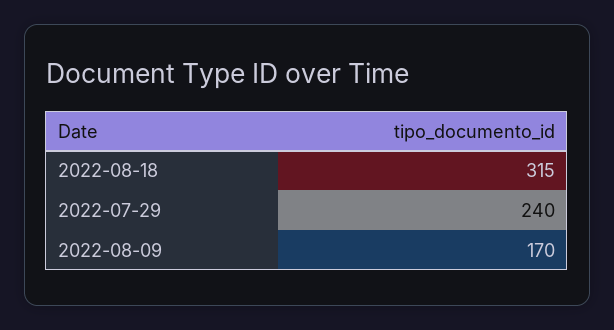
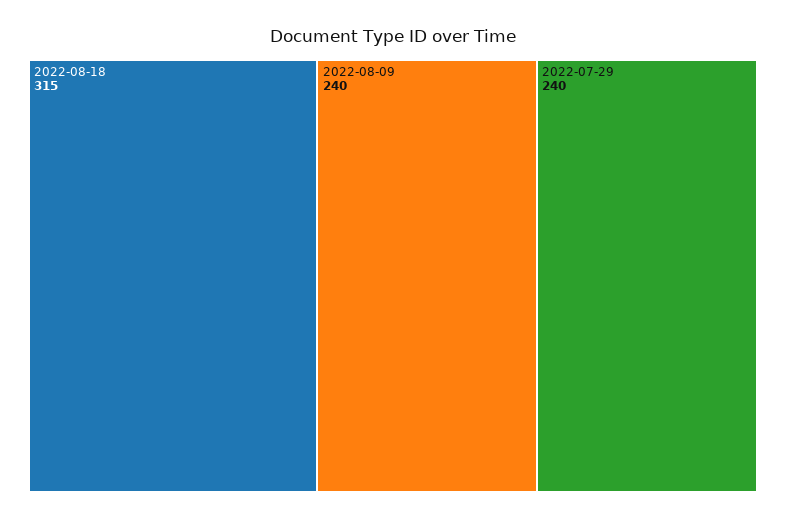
2022-08-09: 170 -> 240

